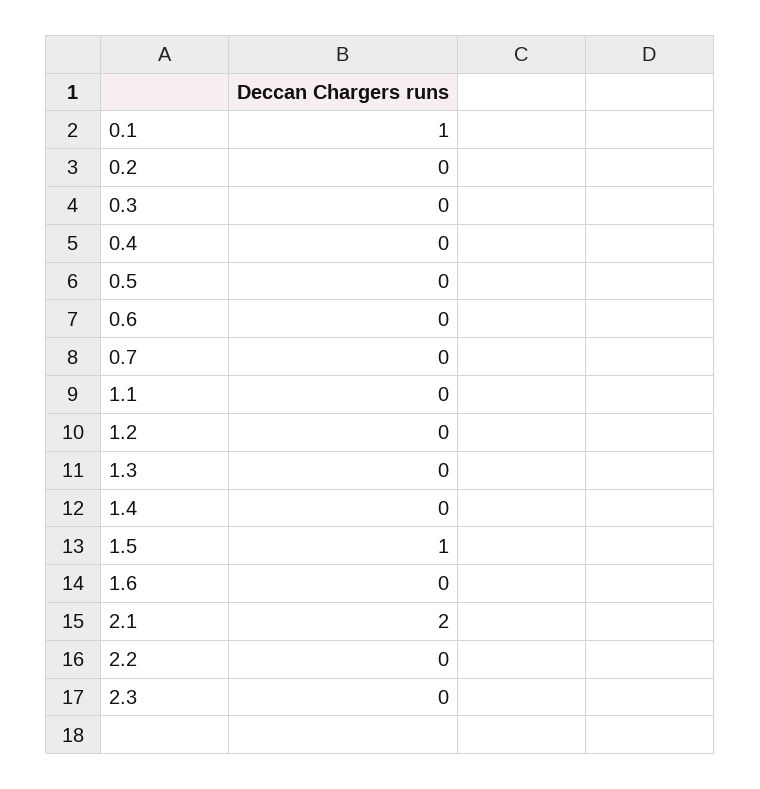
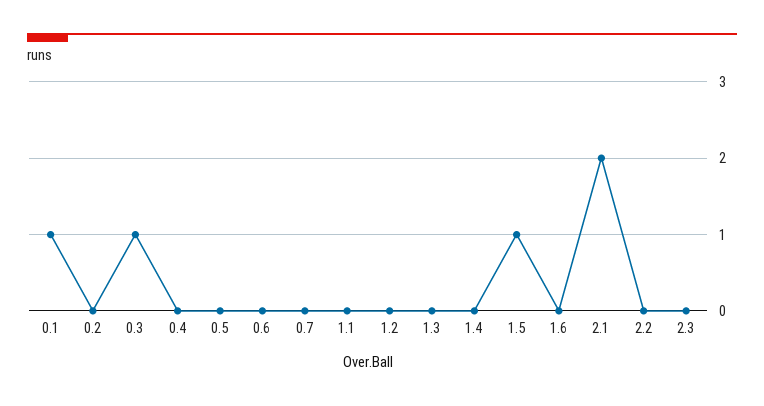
0.3: 0 -> 1

